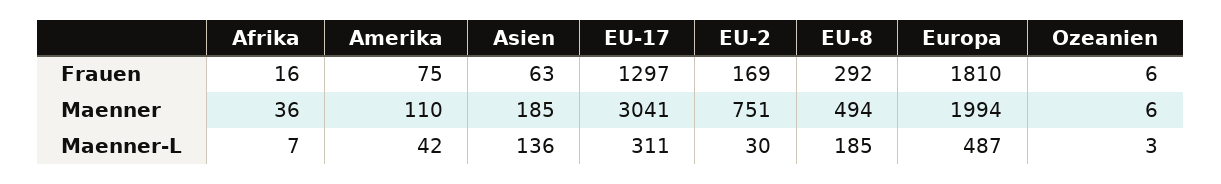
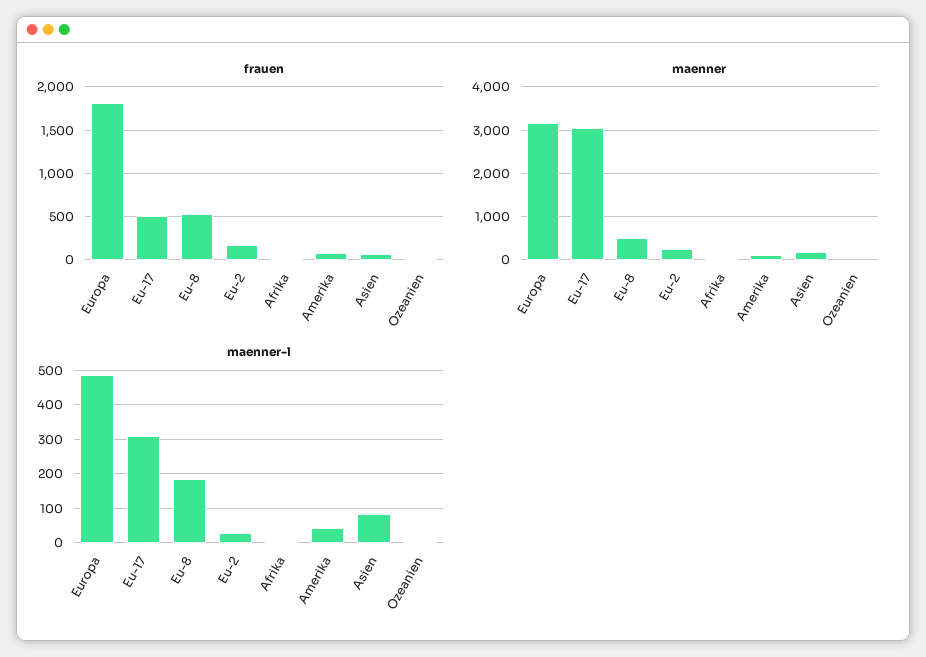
Frauen, EU-17: 1297 -> 500
Frauen, EU-8: 292 -> 500
Maenner, EU-2: 751 -> 200
Maenner, Europa: 1994 -> 3200
Maenner-L, Asien: 136 -> 80

